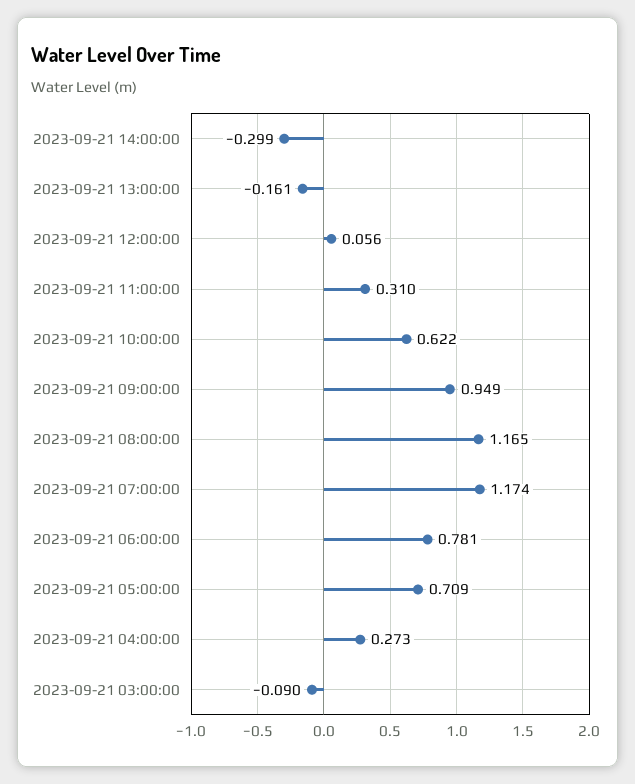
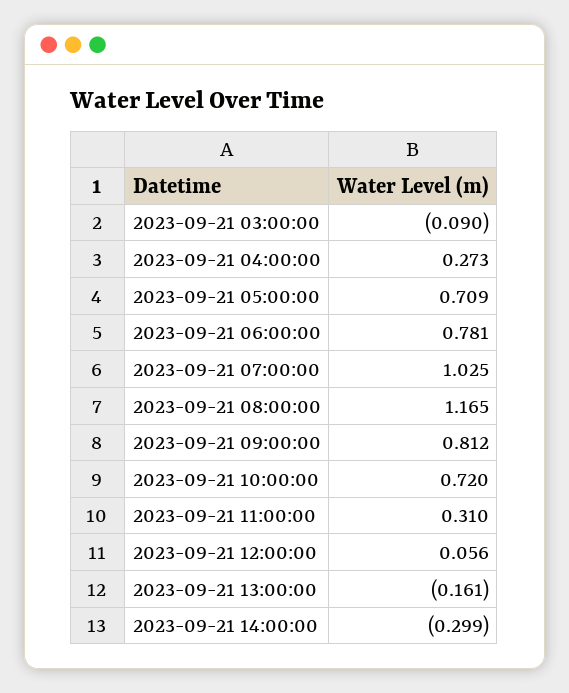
2023-09-21 10:00:00: 0.622 -> 0.72
2023-09-21 09:00:00: 0.949 -> 0.812
2023-09-21 07:00:00: 1.174 -> 1.025

